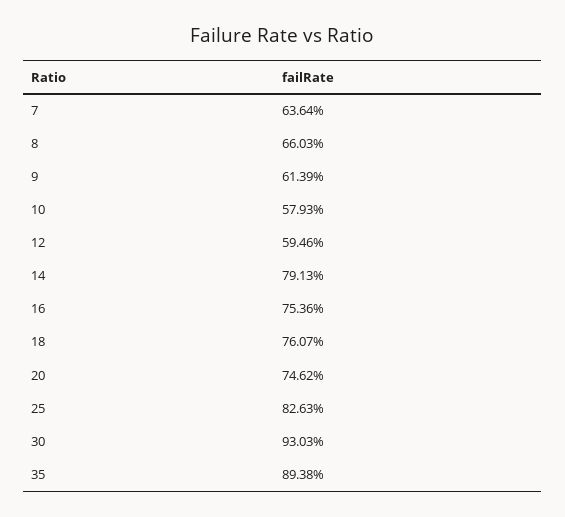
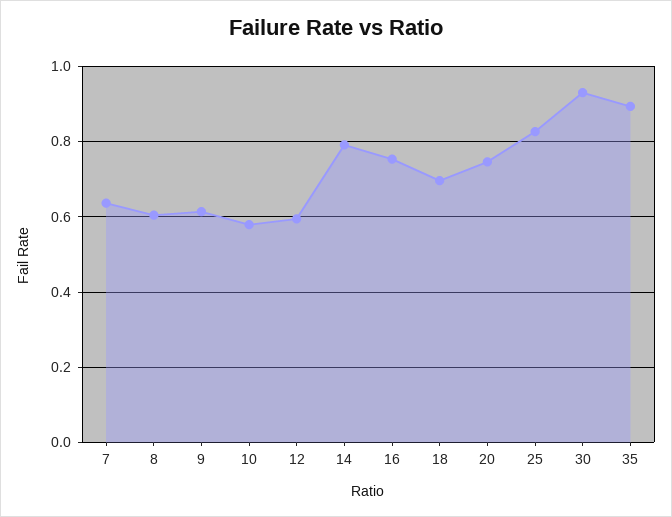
8: 0.6603 -> 0.6
18: 0.7607 -> 0.7

